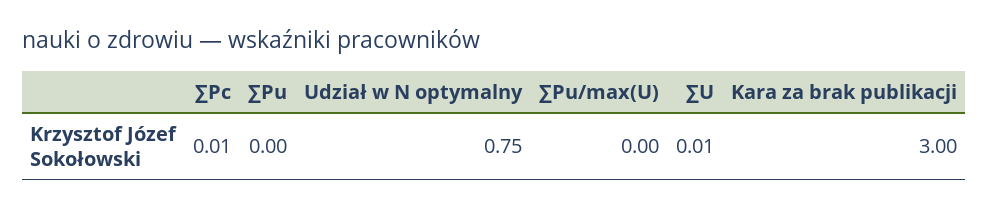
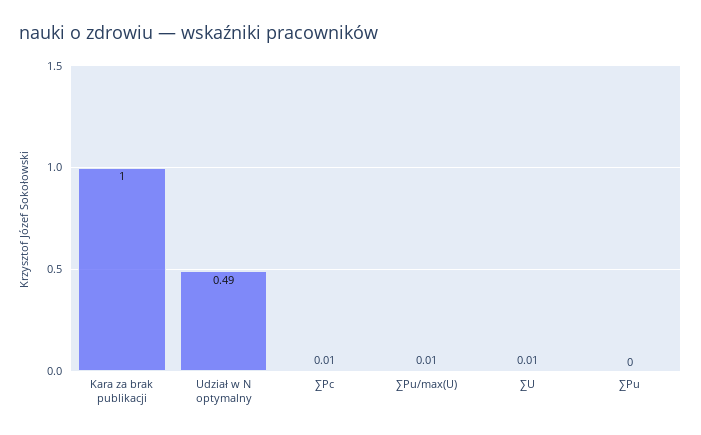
Udział w N optymalny: 0.75 -> 0.49
∑Pu/max(U): 0 -> 0.01
Kara za brak publikacji: 3 -> 1

